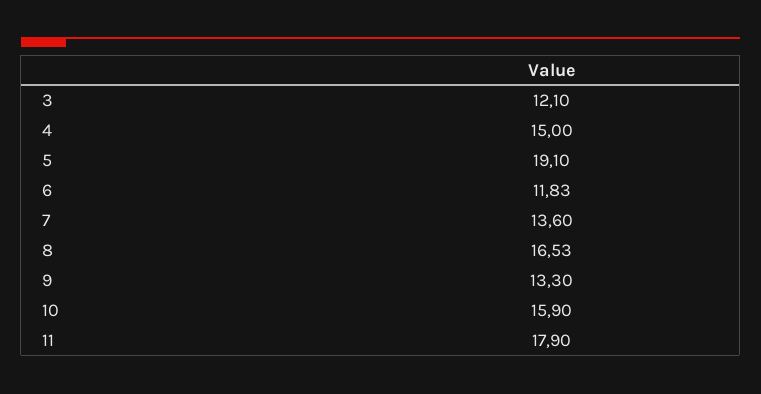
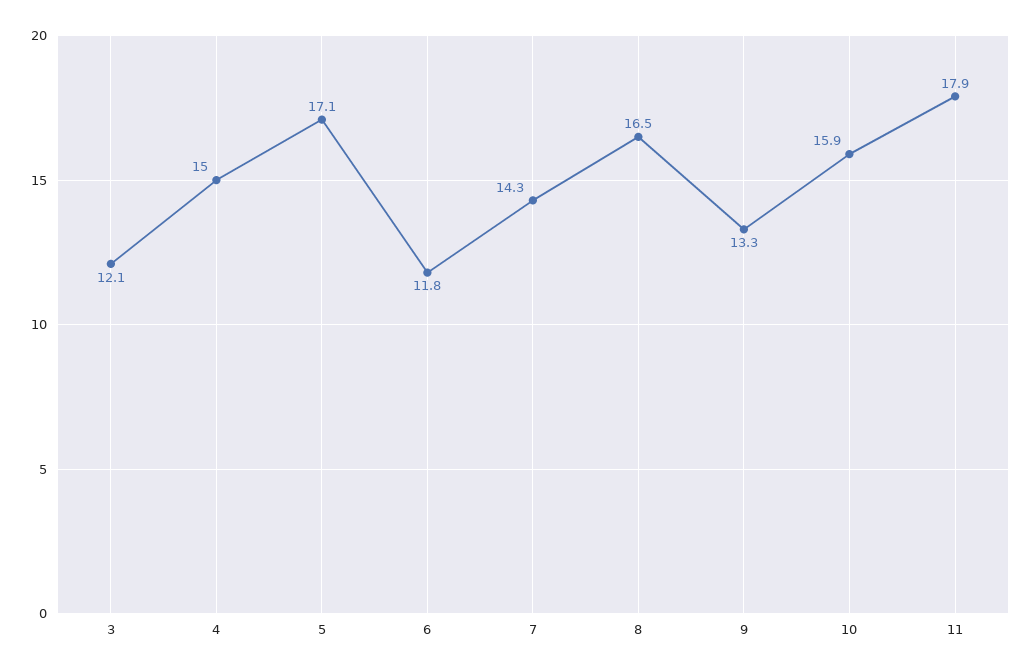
5: 19.1 -> 17.1
7: 13.6 -> 14.3

